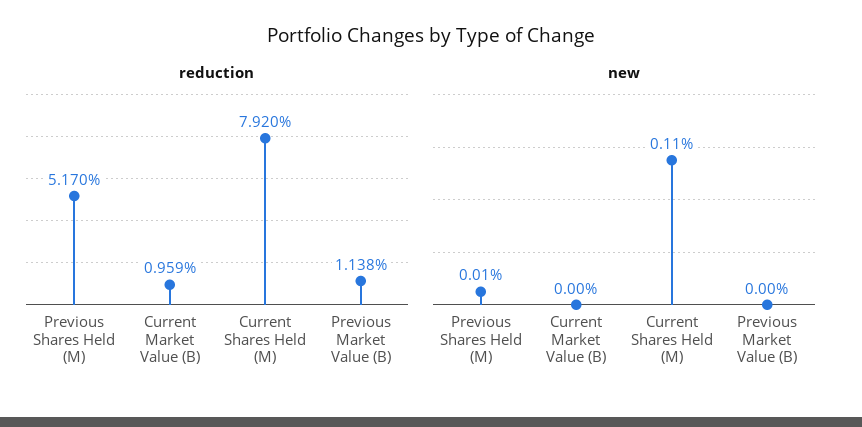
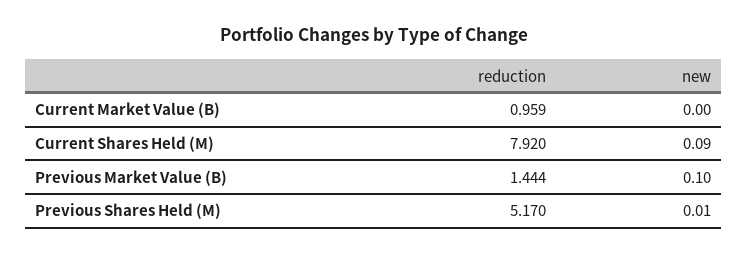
reduction, Previous Market Value (B): 1.138 -> 1.444
new, Current Shares Held (M): 0.11 -> 0.09
new, Previous Market Value (B): 0 -> 0.1

